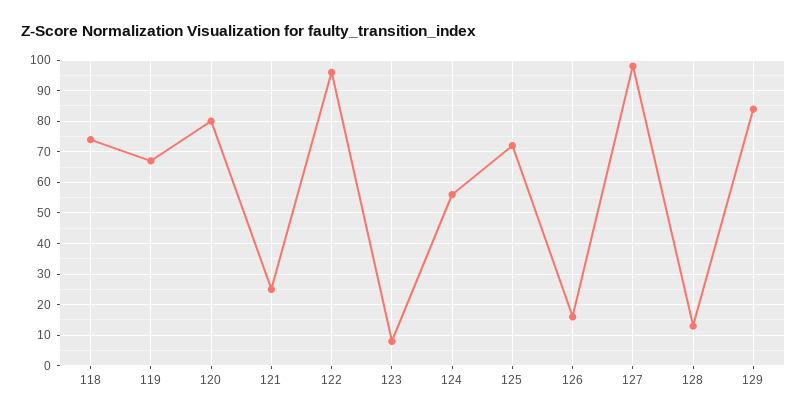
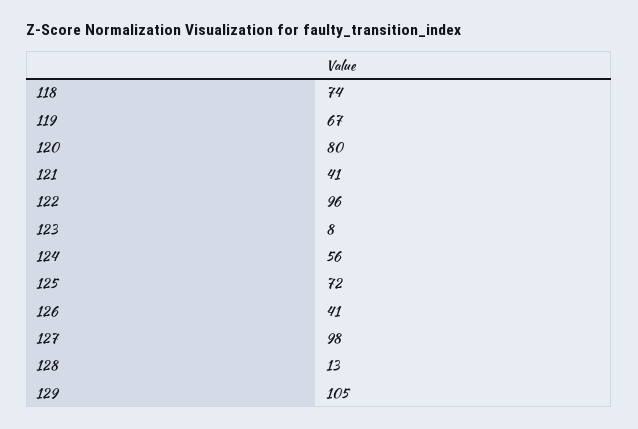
121: 25 -> 41
126: 15 -> 41
129: 85 -> 105

